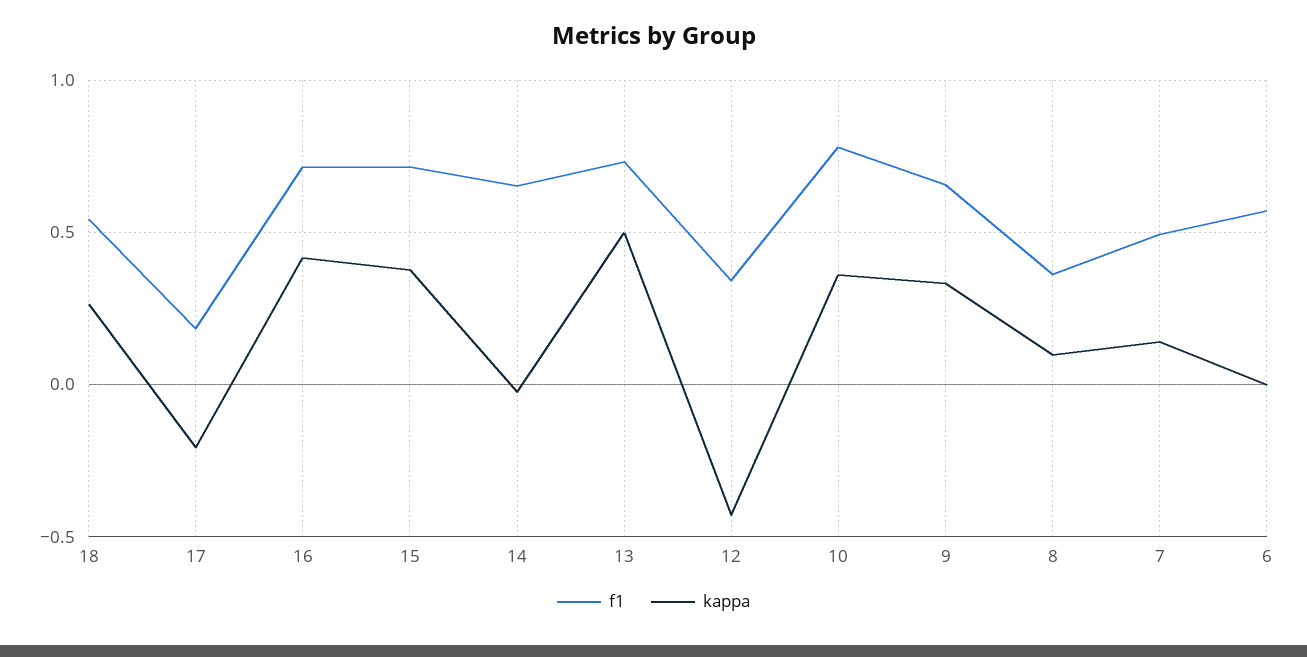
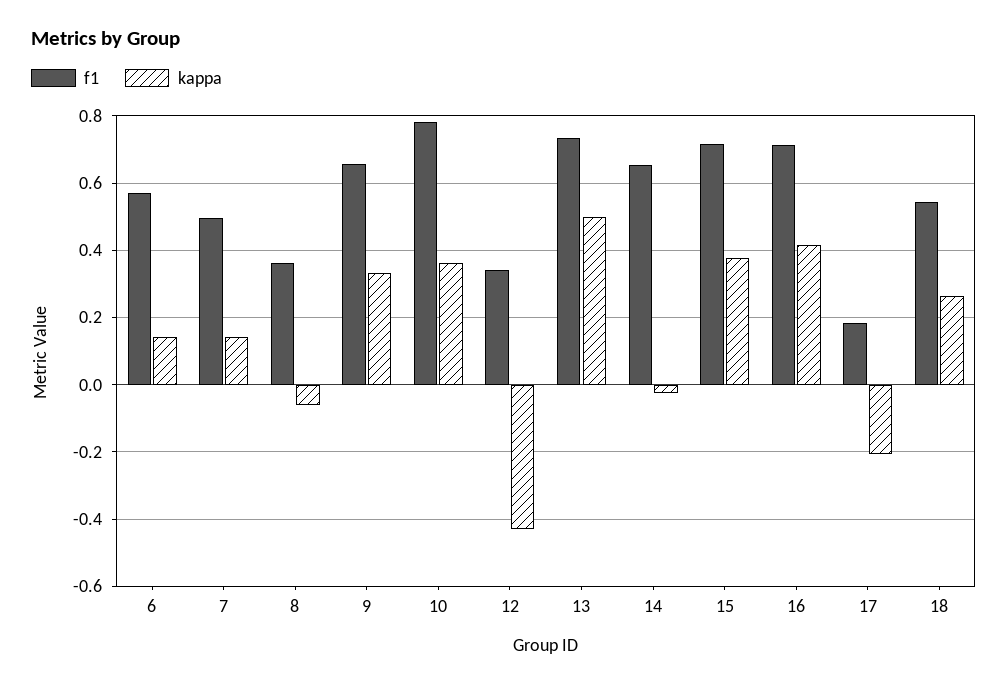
kappa, 8: 0.1 -> -0.06
kappa, 6: 0 -> 0.14

